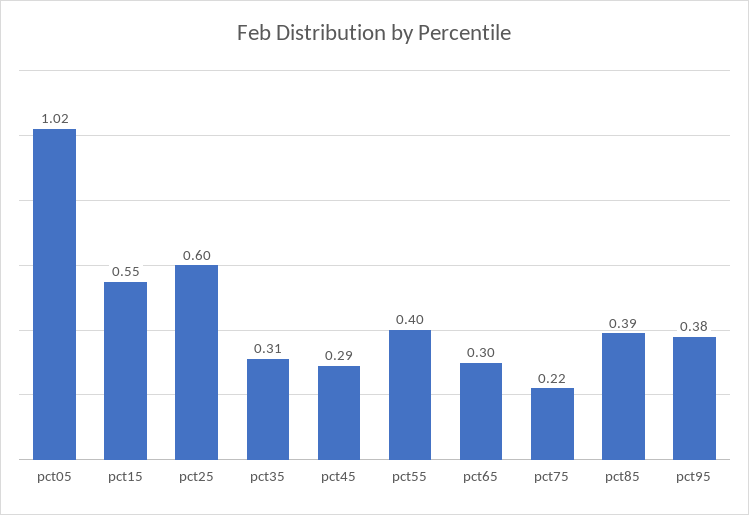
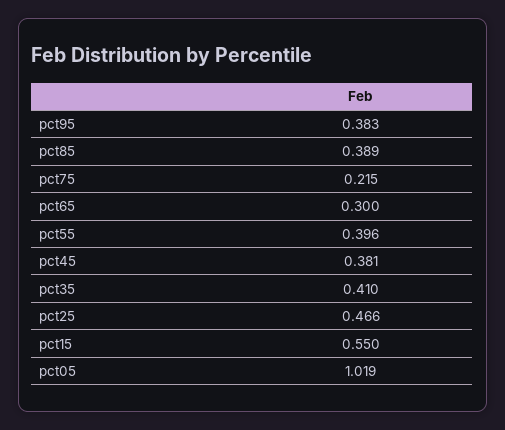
pct25: 0.6 -> 0.466
pct35: 0.31 -> 0.41
pct45: 0.29 -> 0.381

